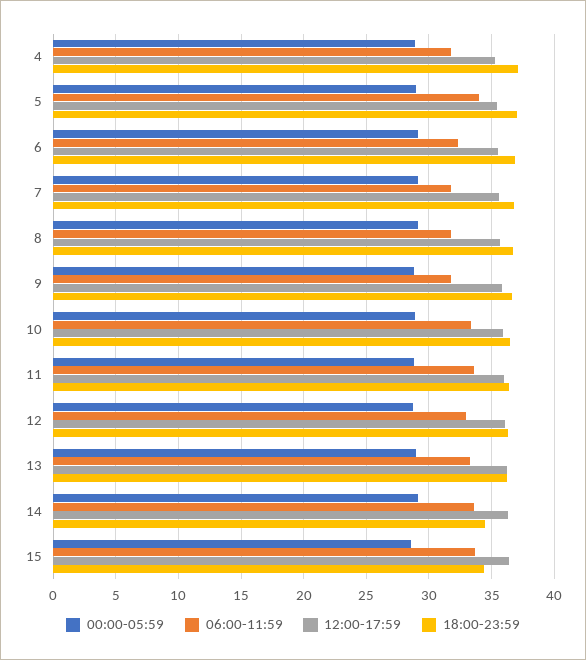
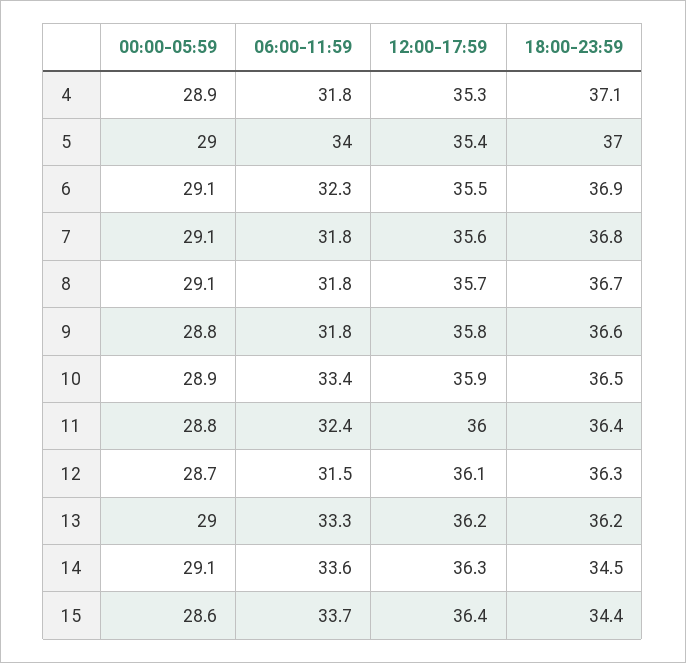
06:00-11:59, 11: 33.5 -> 32.4
06:00-11:59, 12: 33 -> 31.5

